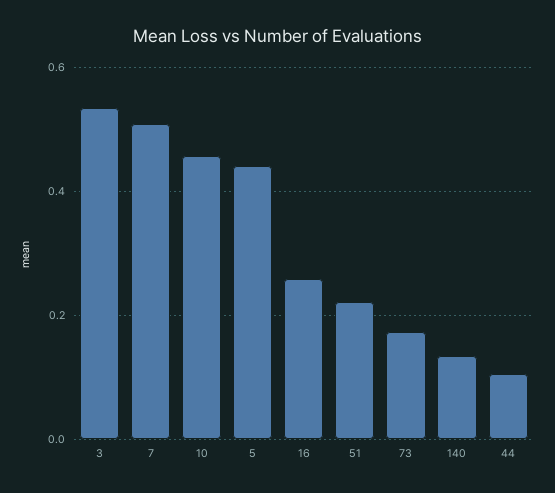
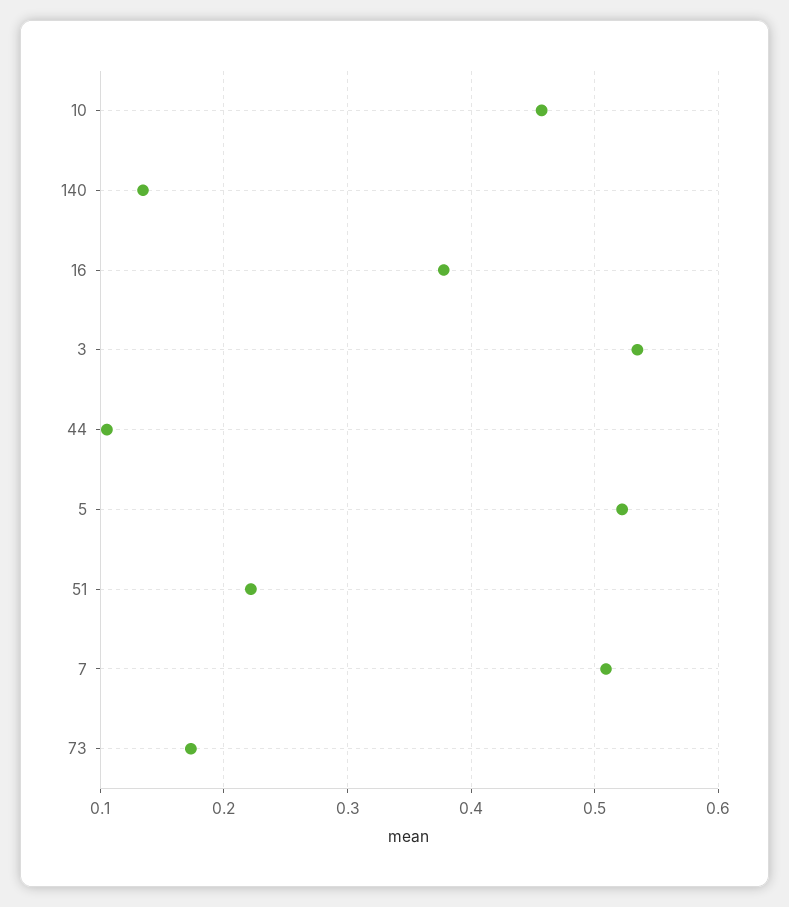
5: 0.44 -> 0.52
16: 0.26 -> 0.38

